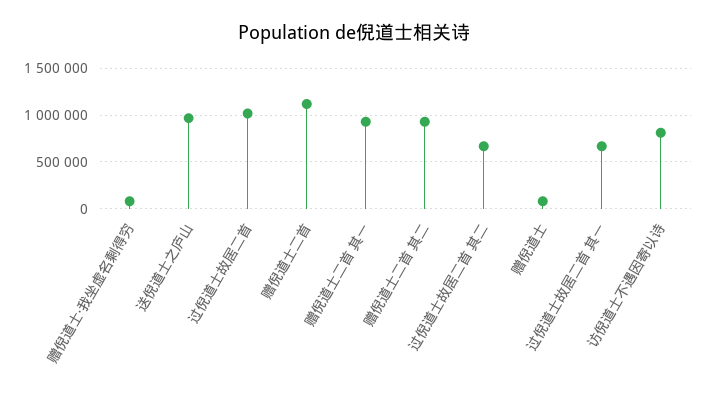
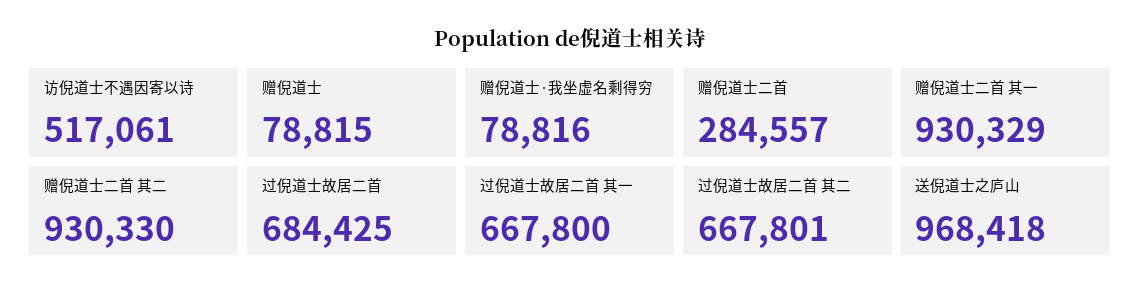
过倪道士故居二首: 1000000 -> 684425
赠倪道士二首: 1100000 -> 284557
访倪道士不遇因寄以诗: 800000 -> 517061

